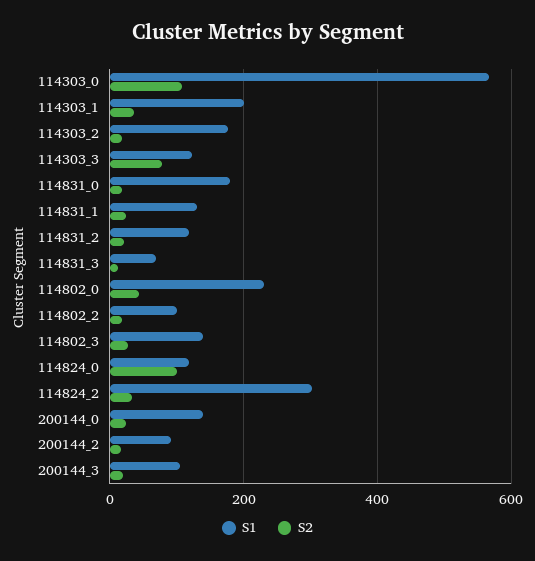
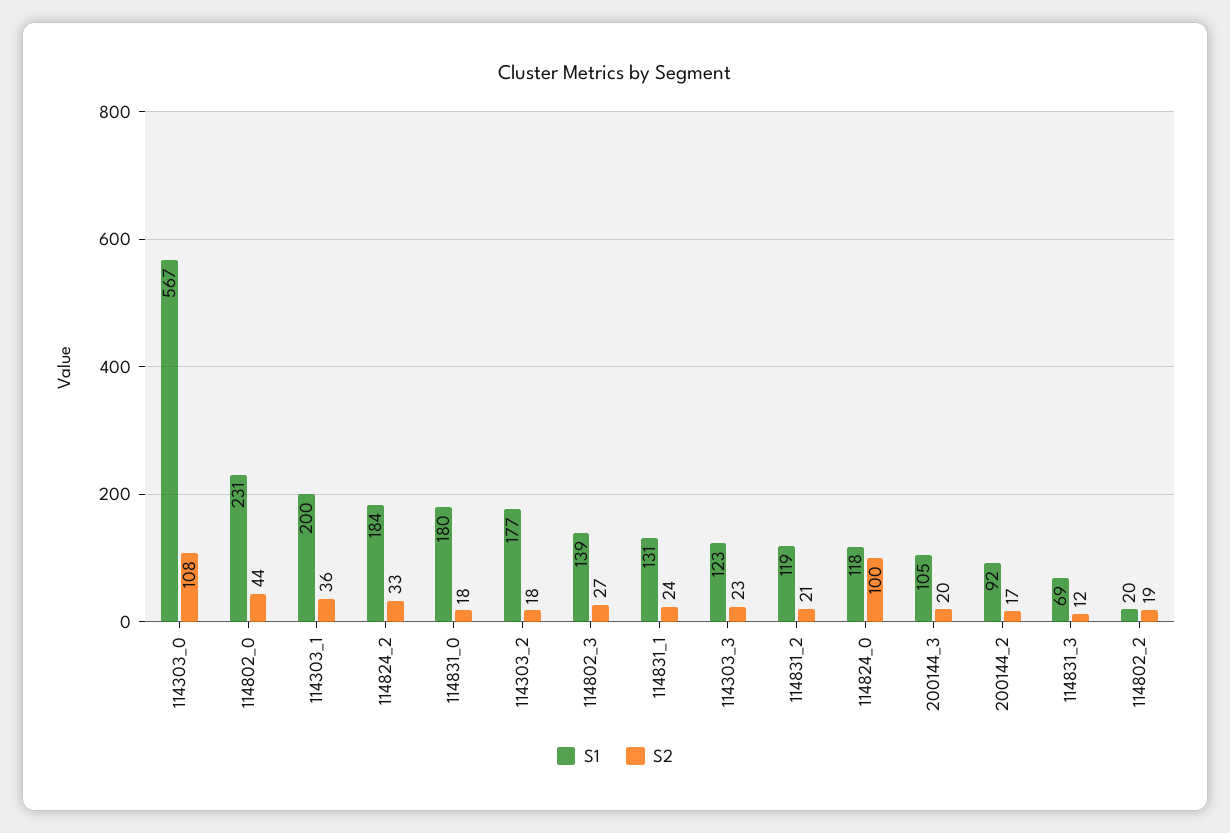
S2, 114303_3: 80 -> 23
S1, 114802_2: 100 -> 20
S1, 114824_2: 300 -> 184
S1, 200144_0: 140 -> none
S2, 200144_0: 20 -> none

